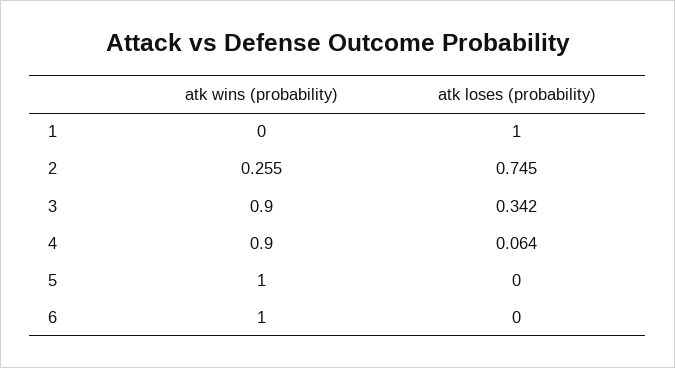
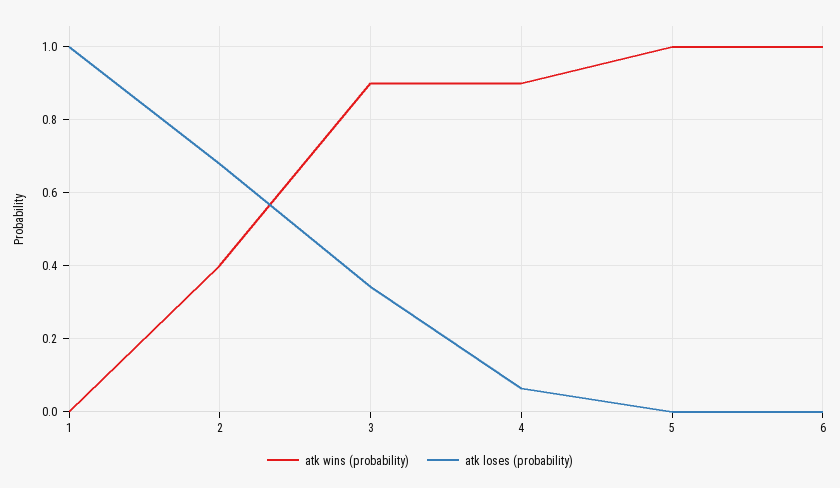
atk wins (probability), 2: 0.255 -> 0.4
atk loses (probability), 2: 0.745 -> 0.68

